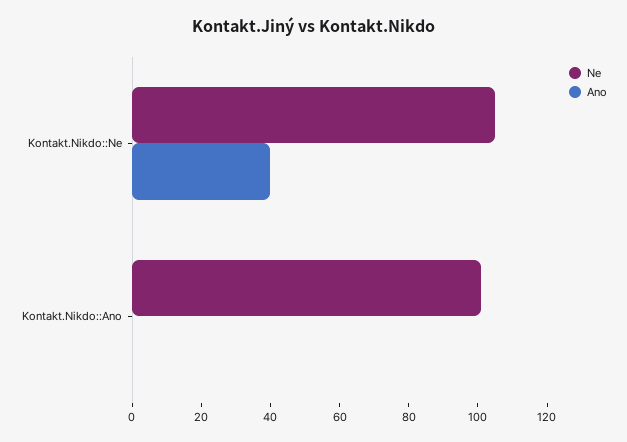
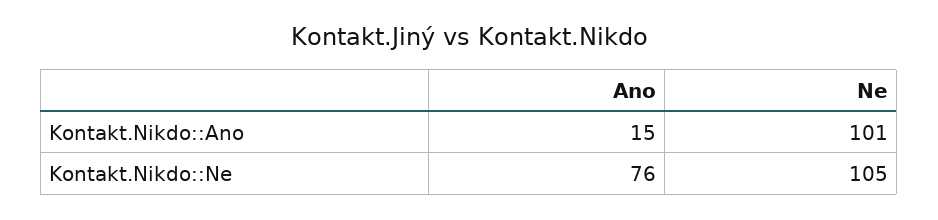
Ano, Kontakt.Nikdo::Ne: 40 -> 76
Ano, Kontakt.Nikdo::Ano: 0 -> 15

